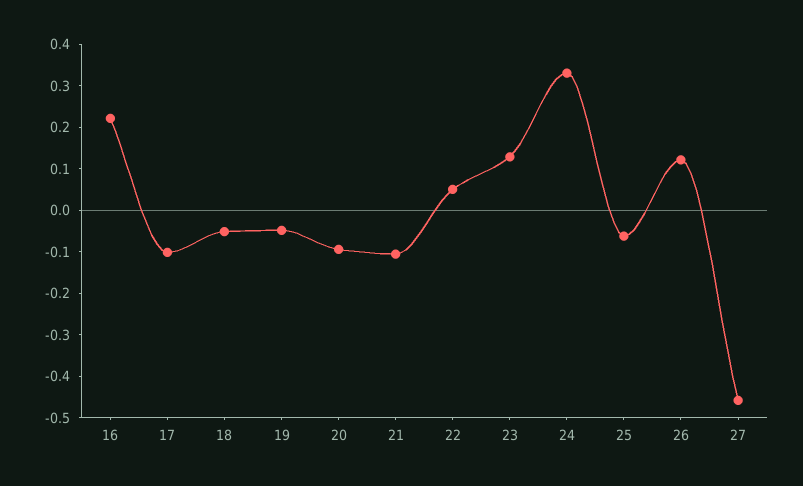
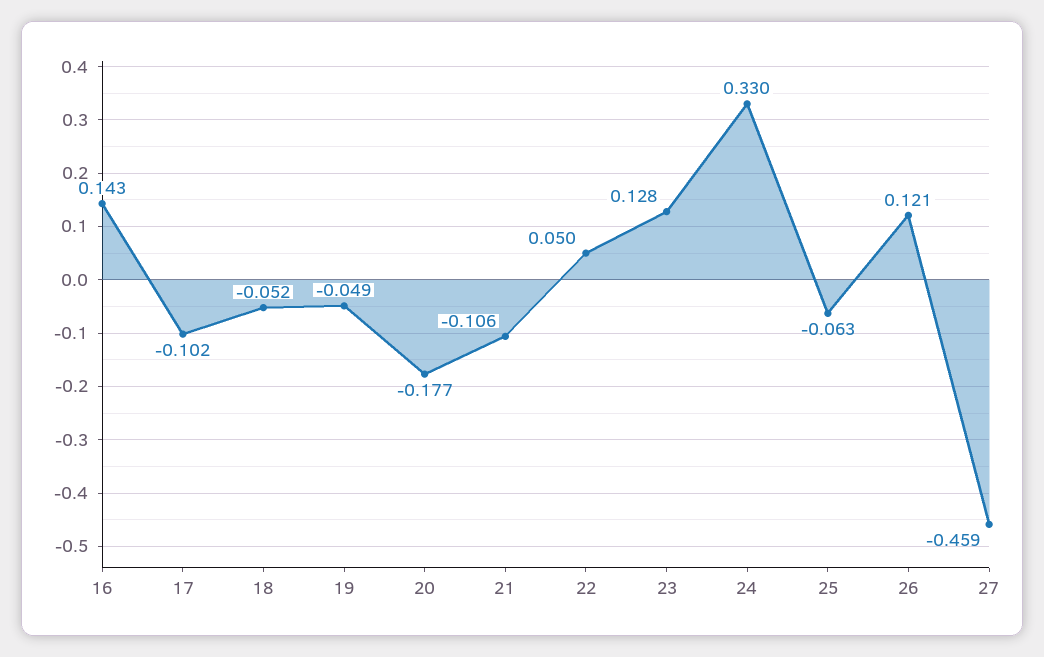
16: 0.22 -> 0.143
20: -0.1 -> -0.177

